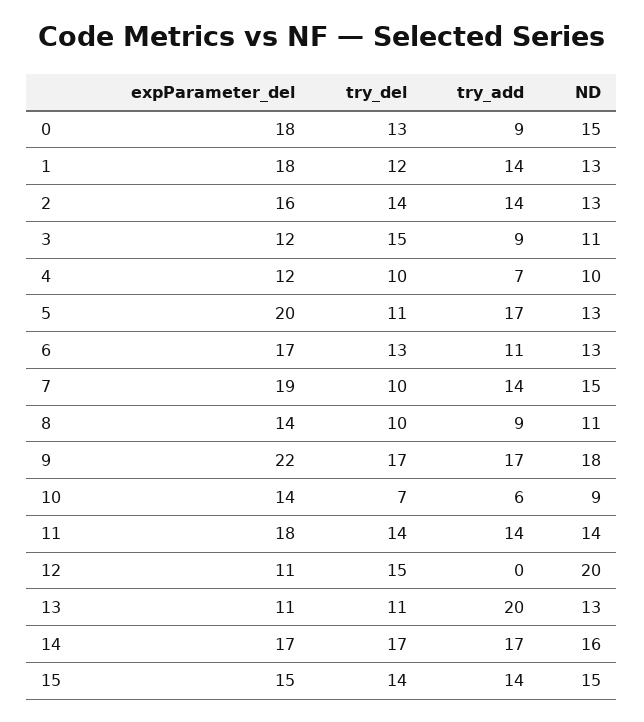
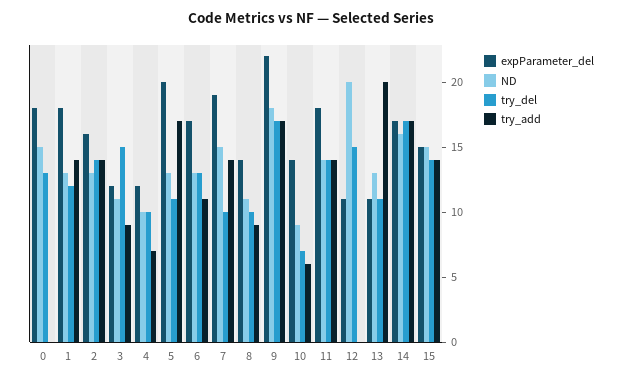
try_add, 0: 9 -> 0

